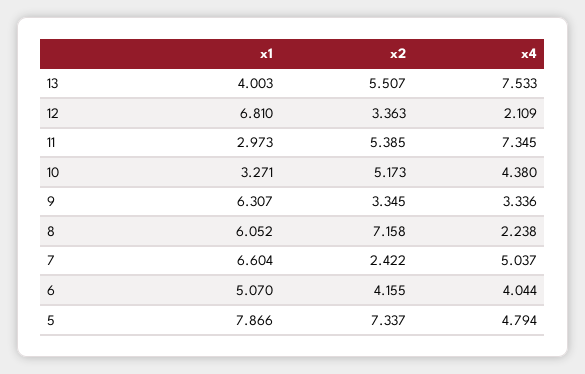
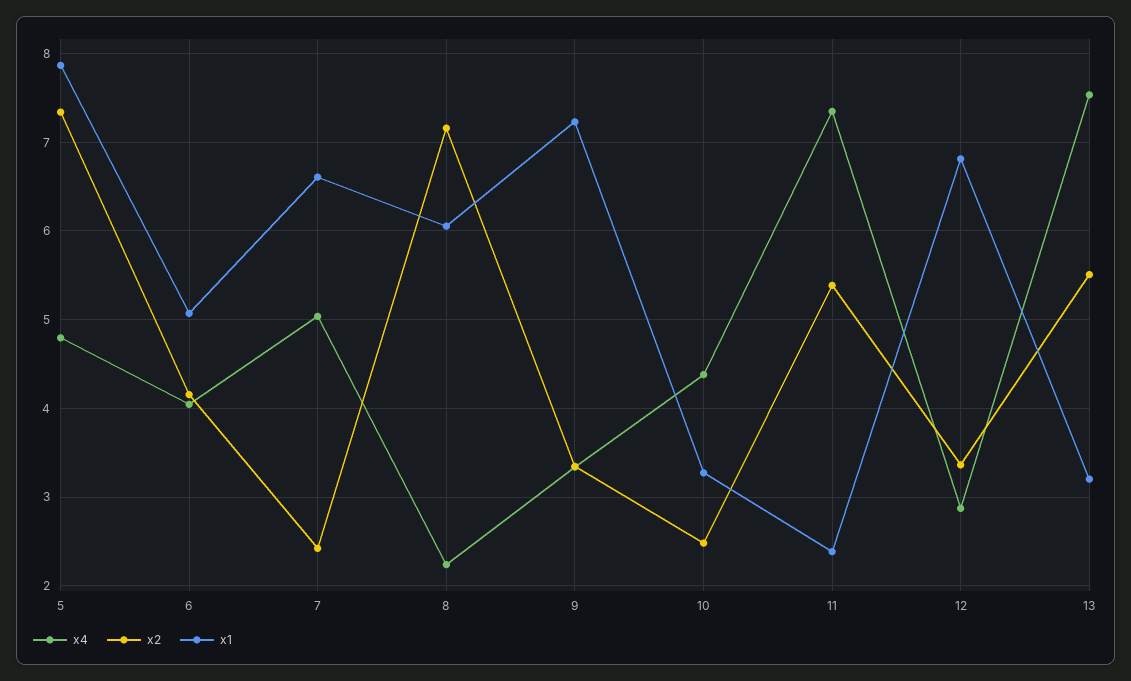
x1, 13: 4.003 -> 3.2
x4, 12: 2.109 -> 2.9
x1, 11: 2.973 -> 2.4
x2, 10: 5.173 -> 2.5
x1, 9: 6.307 -> 7.2

